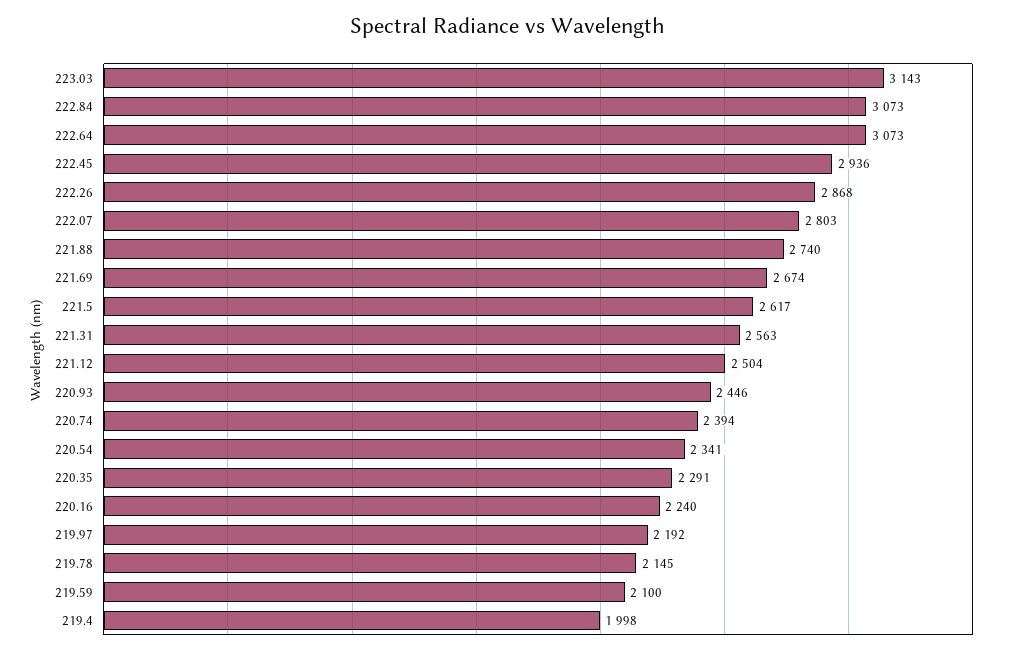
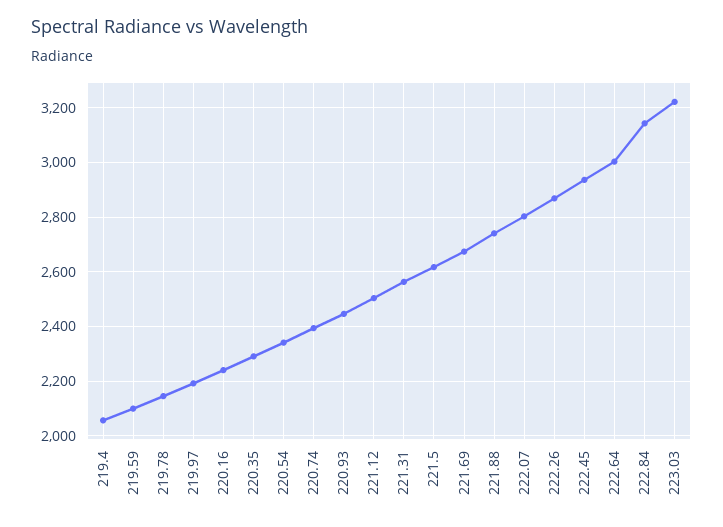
223.03: 3143 -> 3225
222.84: 3073 -> 3150
222.64: 3073 -> 3000
219.4: 1998 -> 2050

